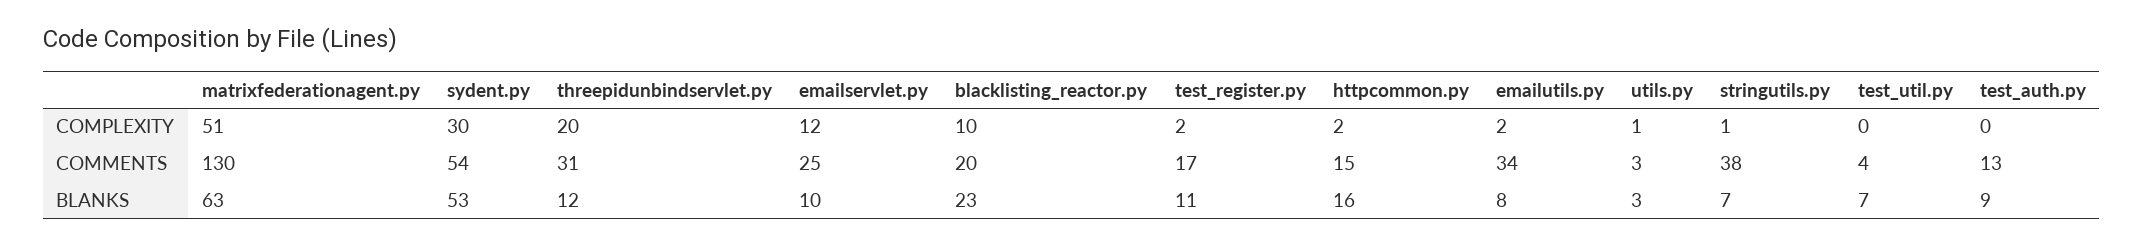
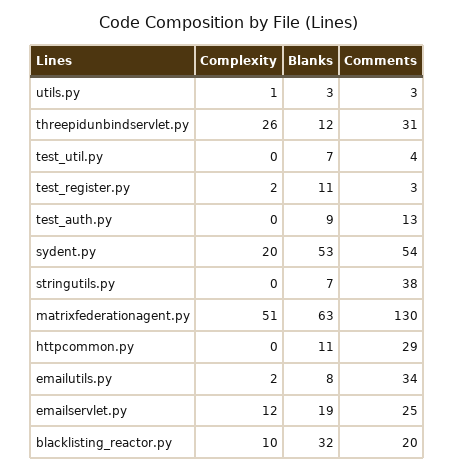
sydent.py, COMPLEXITY: 30 -> 20
threepidunbindservlet.py, COMPLEXITY: 20 -> 26
httpcommon.py, COMPLEXITY: 2 -> 0
stringutils.py, COMPLEXITY: 1 -> 0
test_register.py, COMMENTS: 17 -> 3
httpcommon.py, COMMENTS: 15 -> 29
emailservlet.py, BLANKS: 10 -> 19
blacklisting_reactor.py, BLANKS: 23 -> 32
httpcommon.py, BLANKS: 16 -> 11

